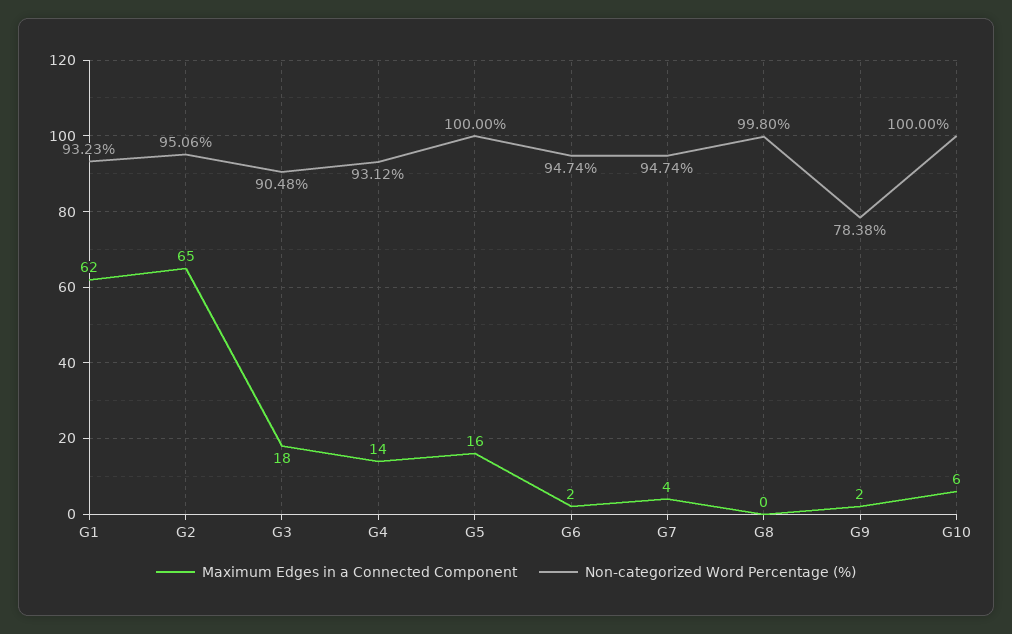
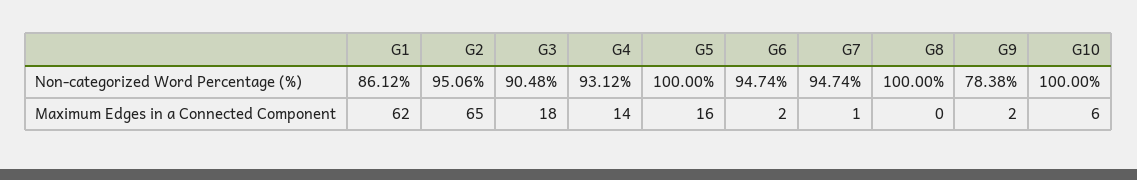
Non-categorized Word Percentage (%), G1: 93.23 -> 86.12
Maximum Edges in a Connected Component, G7: 4 -> 1
Non-categorized Word Percentage (%), G8: 99.8 -> 100

